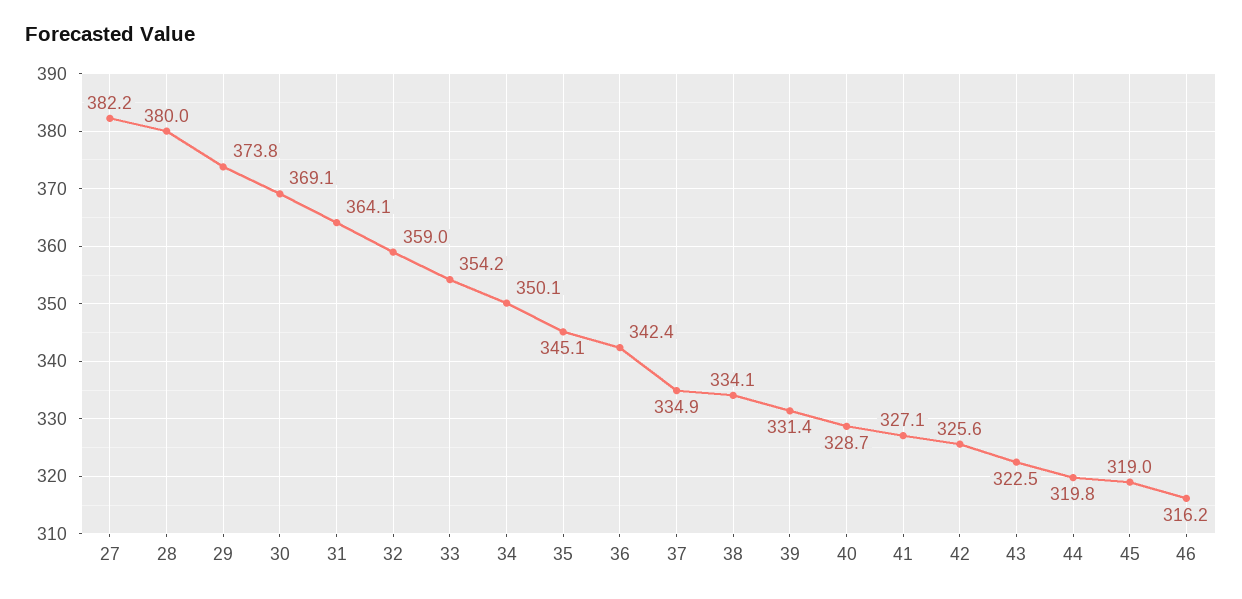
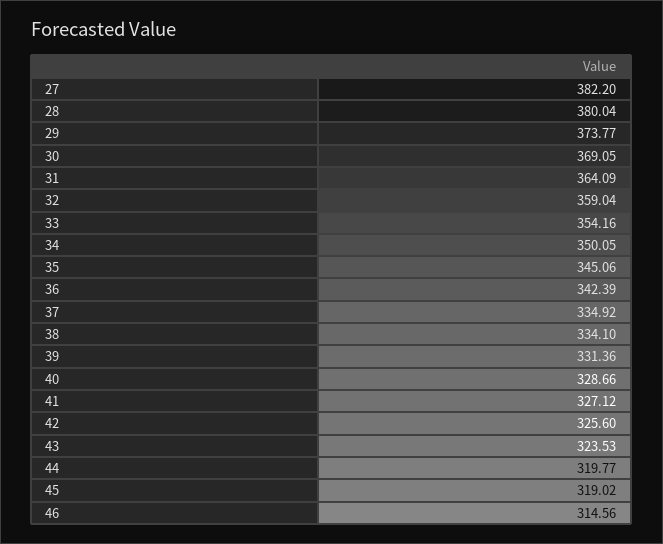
43: 322.5 -> 323.53
46: 316.2 -> 314.56

